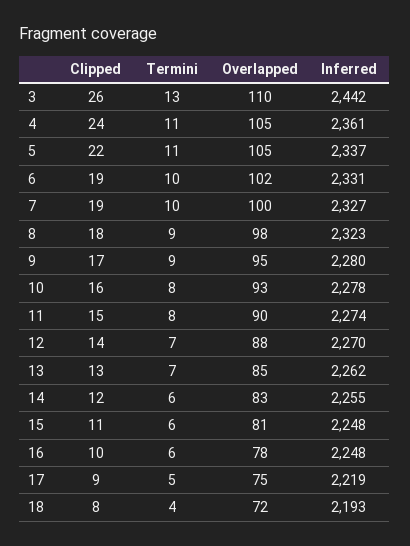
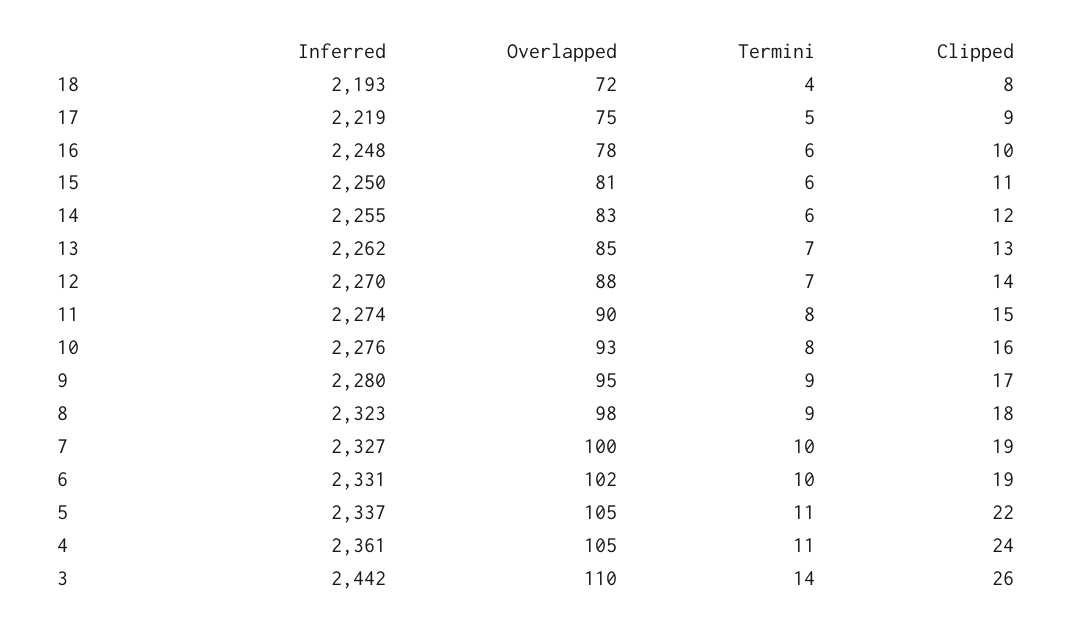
Termini, 3: 13 -> 14
Inferred, 10: 2278 -> 2276
Inferred, 15: 2248 -> 2250

